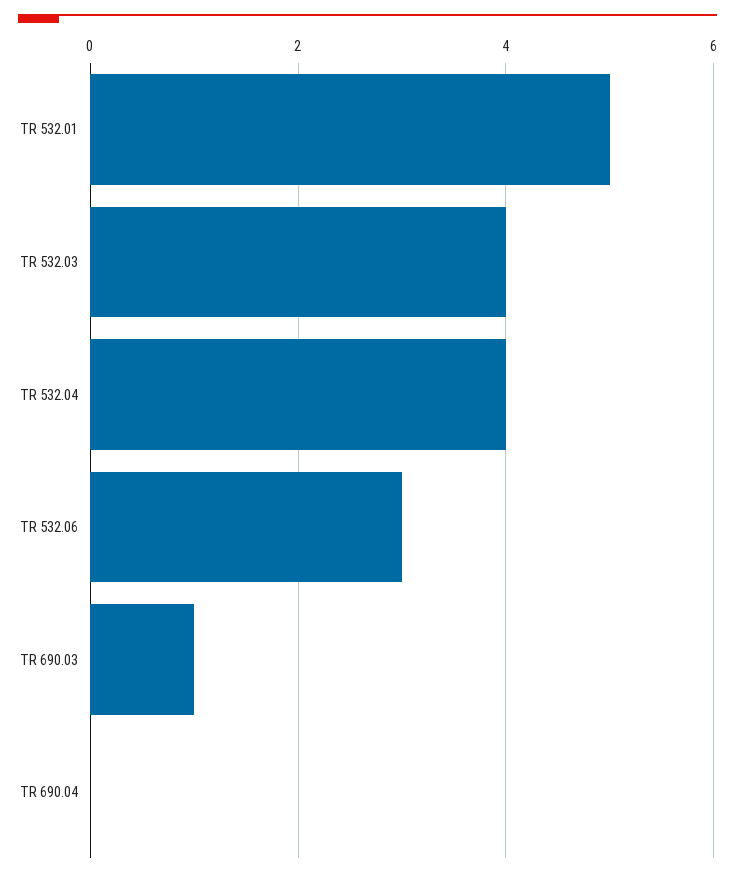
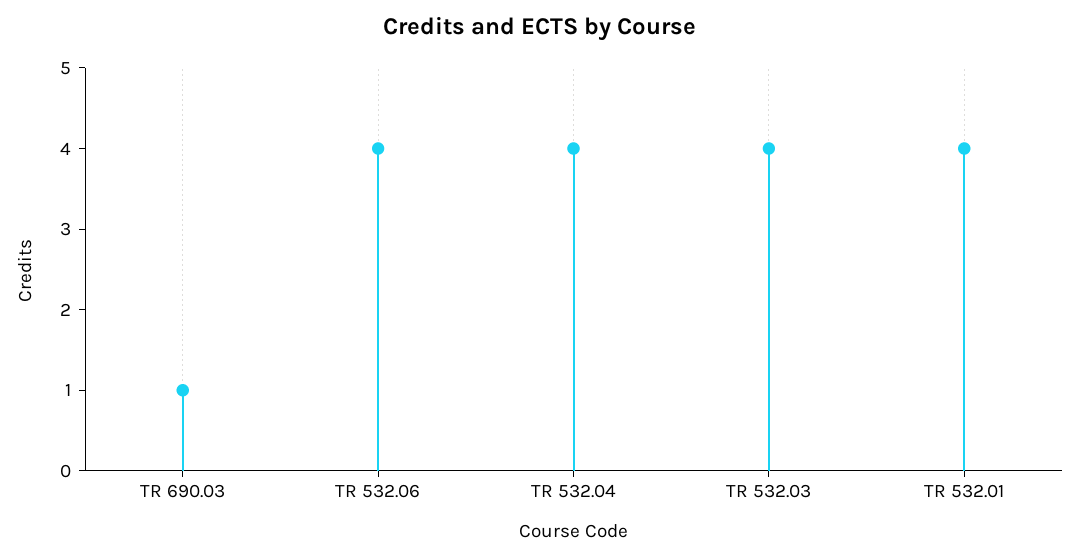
TR 532.01: 5 -> 4
TR 532.06: 3 -> 4
TR 690.04: 0 -> none

